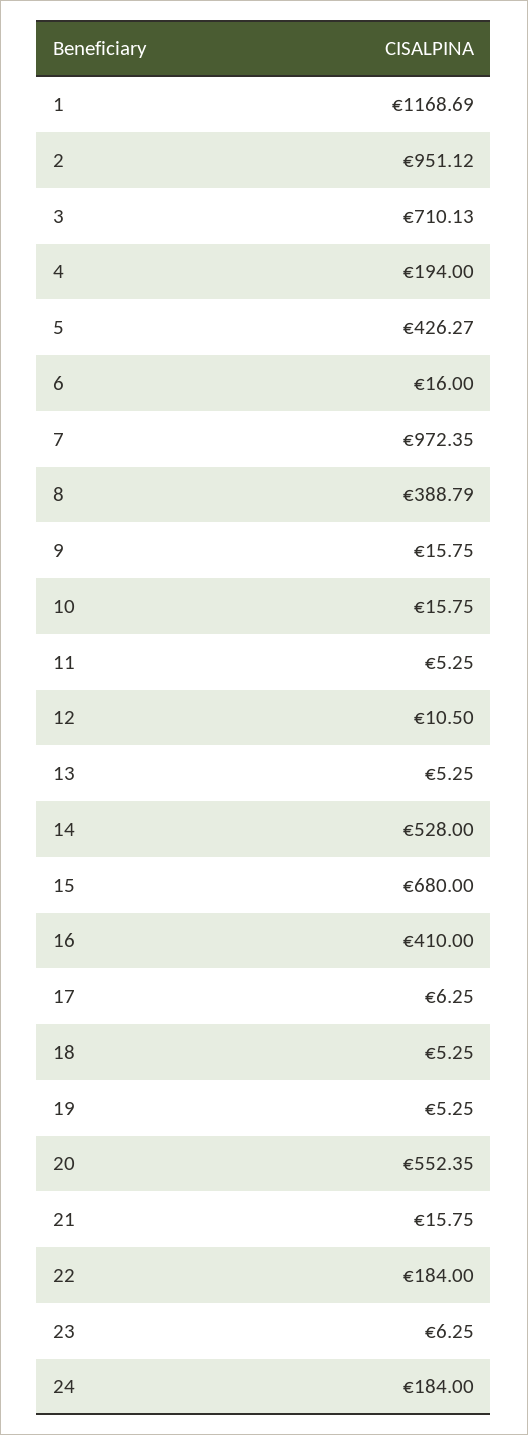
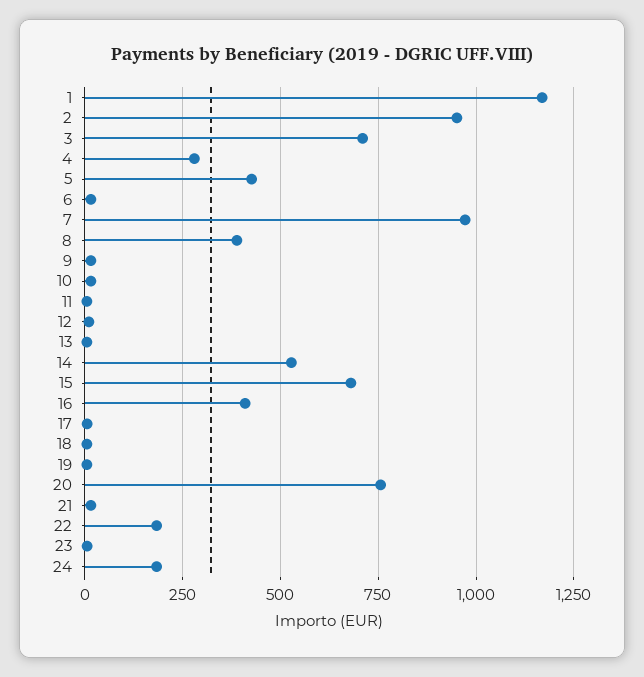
4: 194 -> 275
20: 552.35 -> 750

